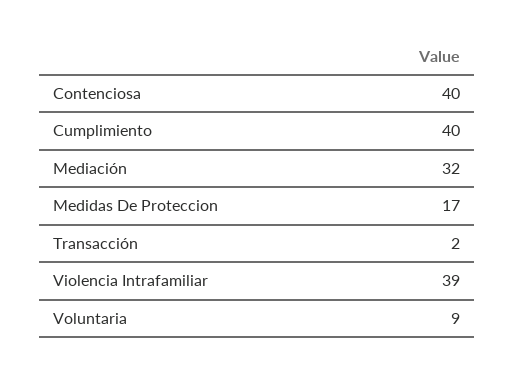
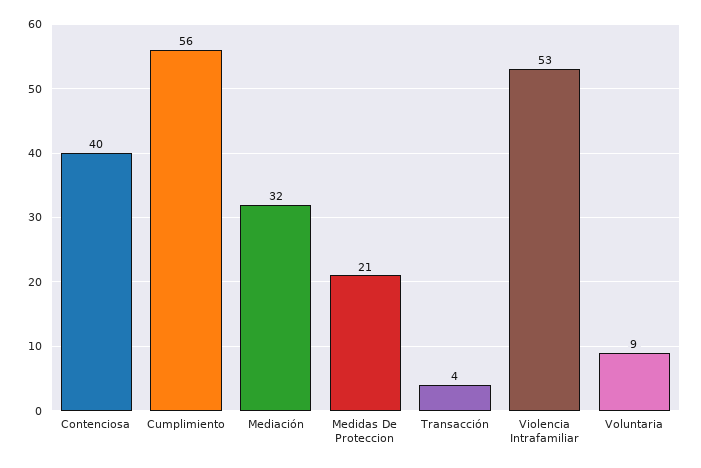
Cumplimiento: 40 -> 56
Medidas De Proteccion: 17 -> 21
Transacción: 2 -> 4
Violencia Intrafamiliar: 39 -> 53

